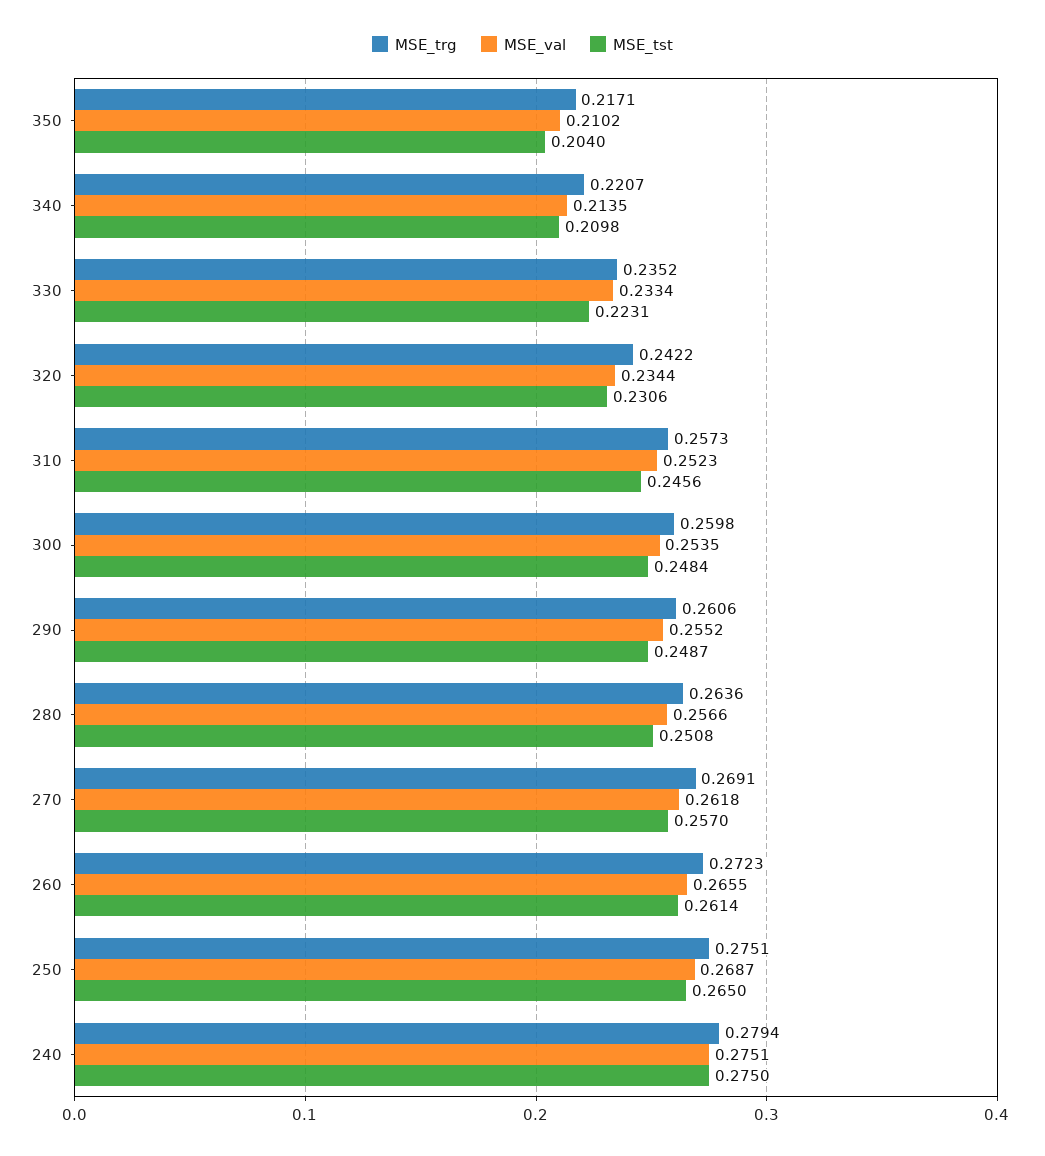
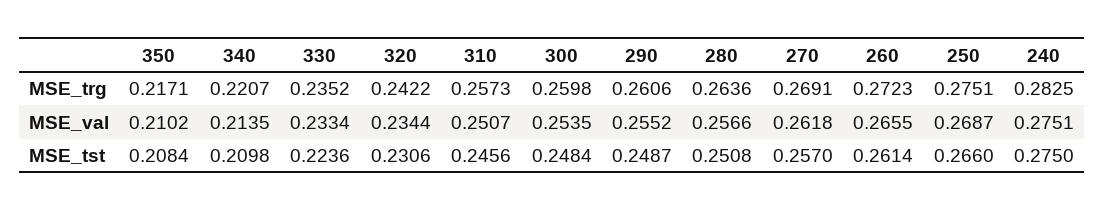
MSE_tst, 350: 0.204 -> 0.2084
MSE_tst, 330: 0.2231 -> 0.2236
MSE_val, 310: 0.2523 -> 0.2507
MSE_tst, 250: 0.265 -> 0.266
MSE_trg, 240: 0.2794 -> 0.2825

